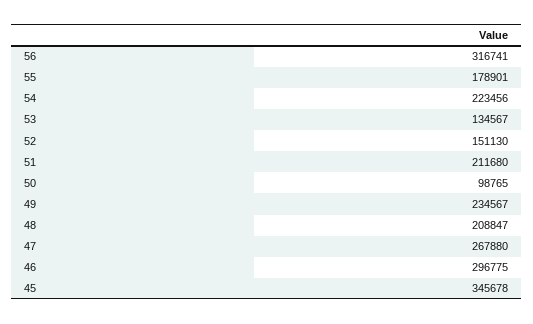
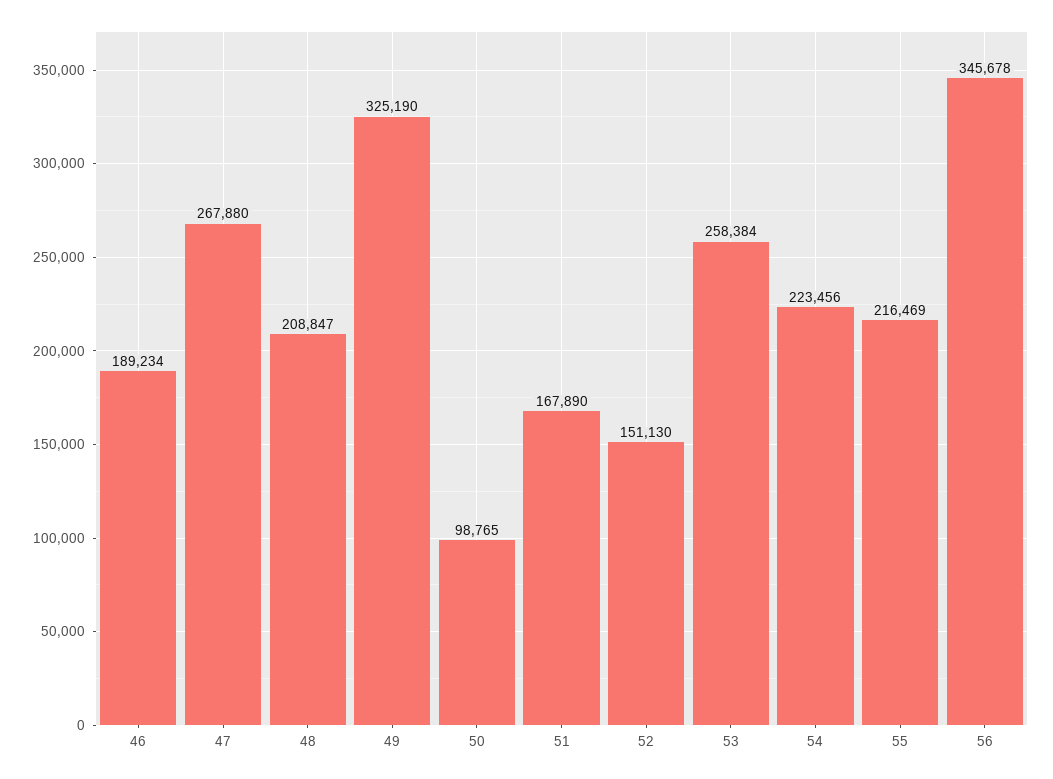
56: 316741 -> 345678
55: 178901 -> 216469
53: 134567 -> 258384
51: 211680 -> 167890
49: 234567 -> 325190
46: 296775 -> 189234
45: 345678 -> none

